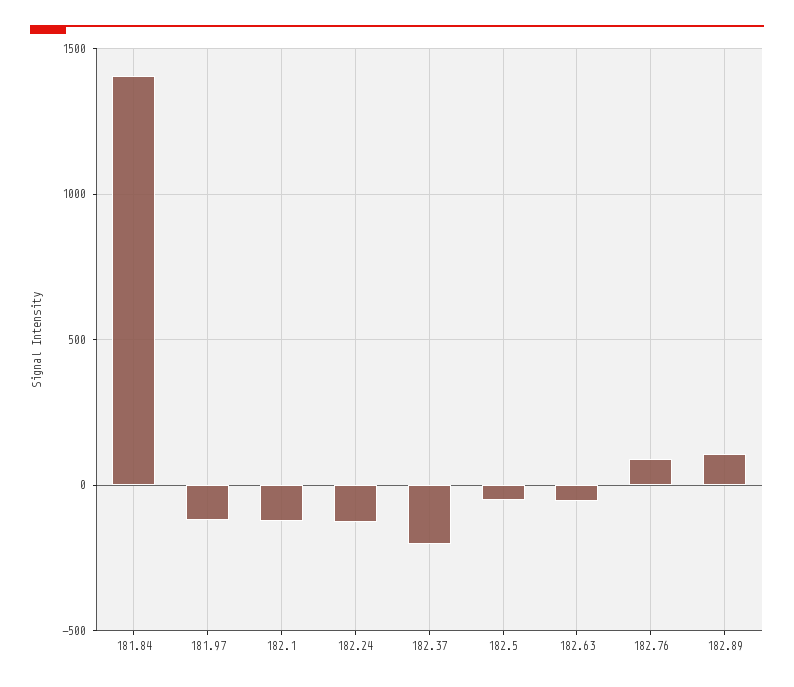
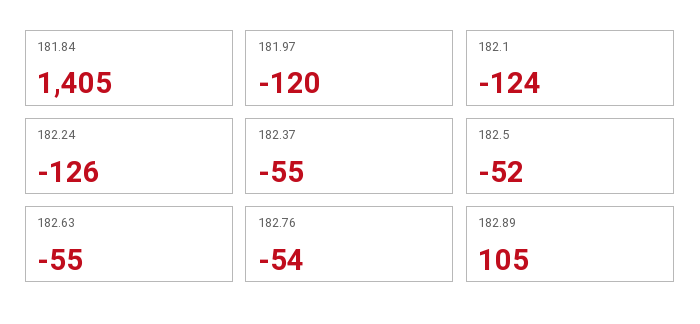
182.37: -200 -> -55
182.76: 100 -> -54

